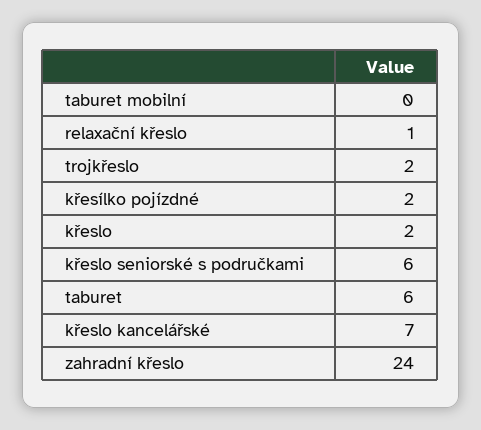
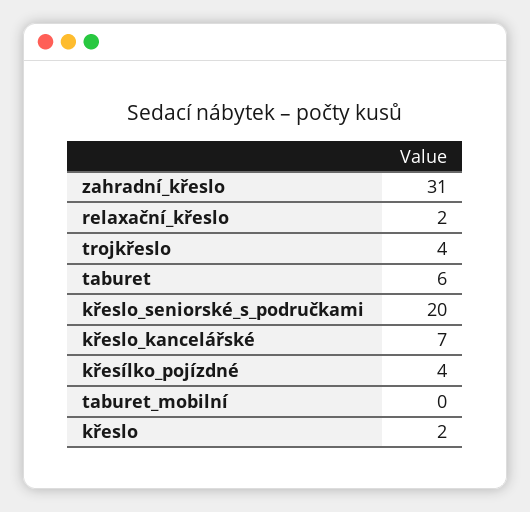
relaxační křeslo: 1 -> 2
trojkřeslo: 2 -> 4
křesílko pojízdné: 2 -> 4
křeslo seniorské s područkami: 6 -> 20
zahradní křeslo: 24 -> 31

